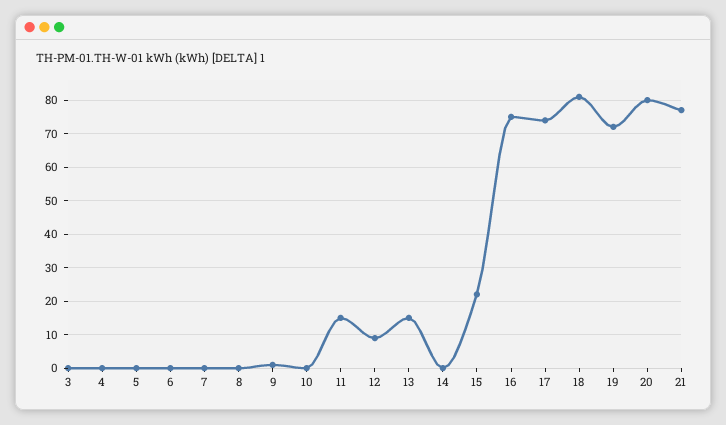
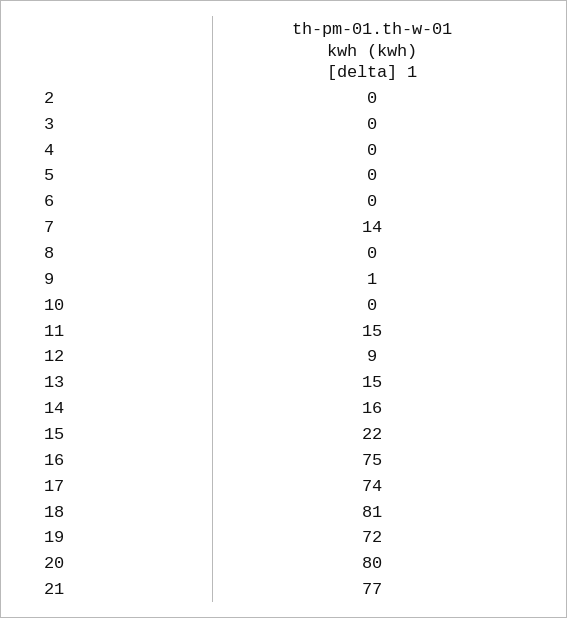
7: 0 -> 14
14: 0 -> 16
2: none -> 0

